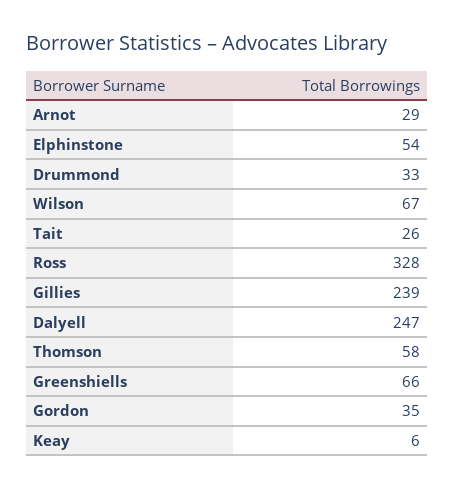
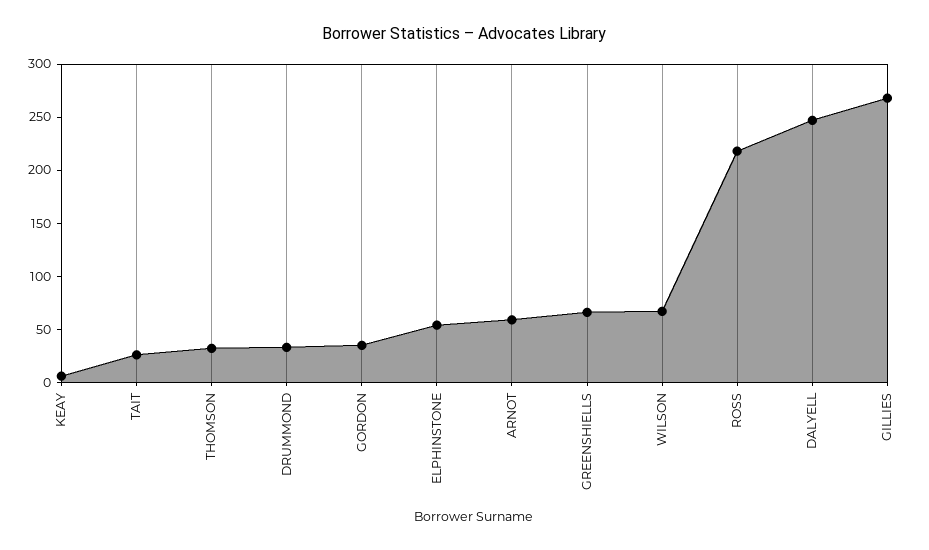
Arnot: 29 -> 60
Ross: 328 -> 220
Gillies: 239 -> 270
Thomson: 58 -> 30

